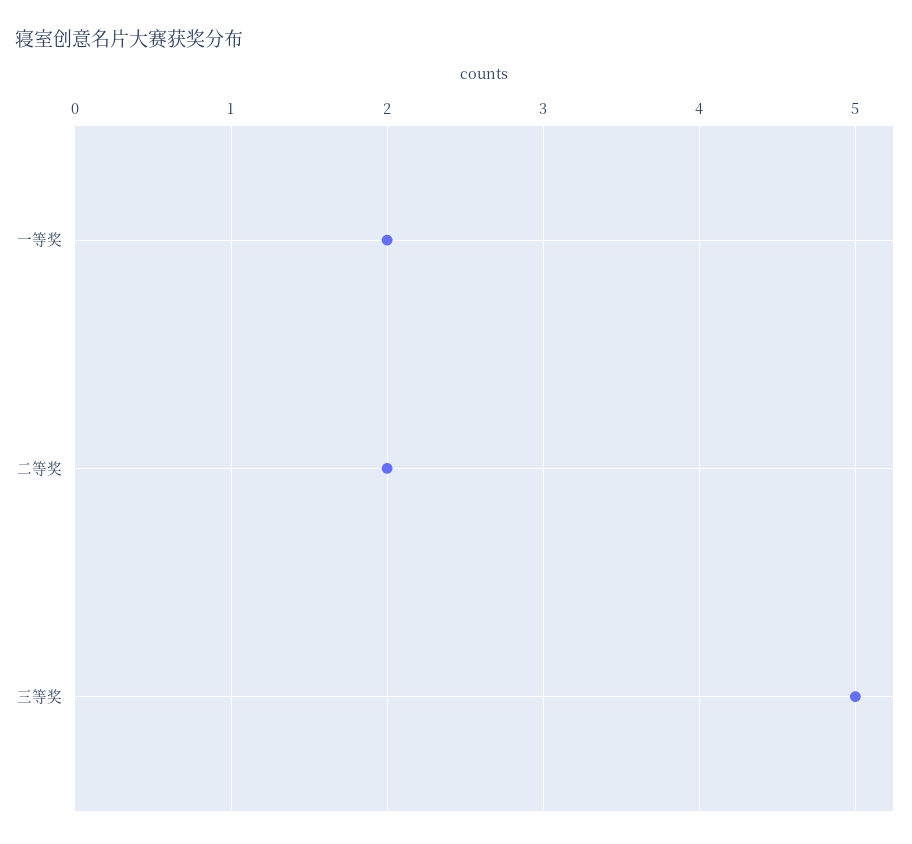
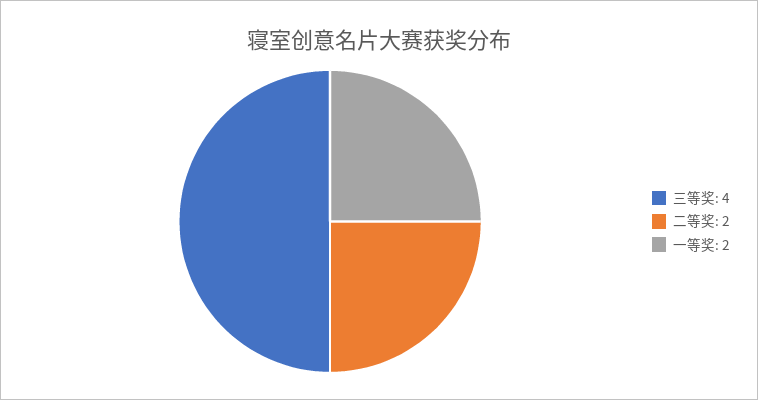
三等奖: 5 -> 4

